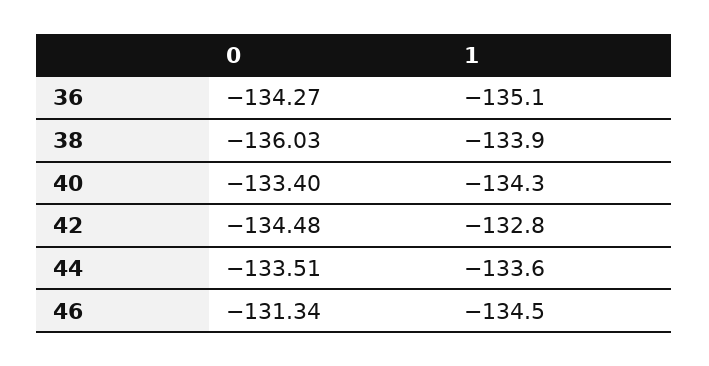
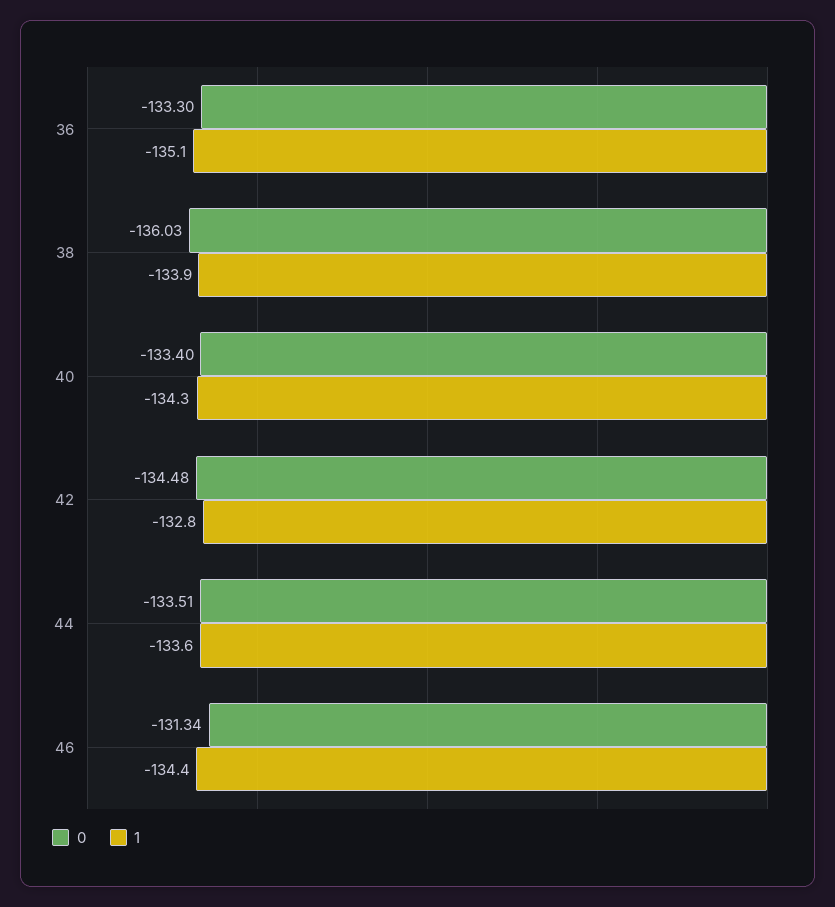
0, 36: -134.27 -> -133.3
1, 46: -134.5 -> -134.4

